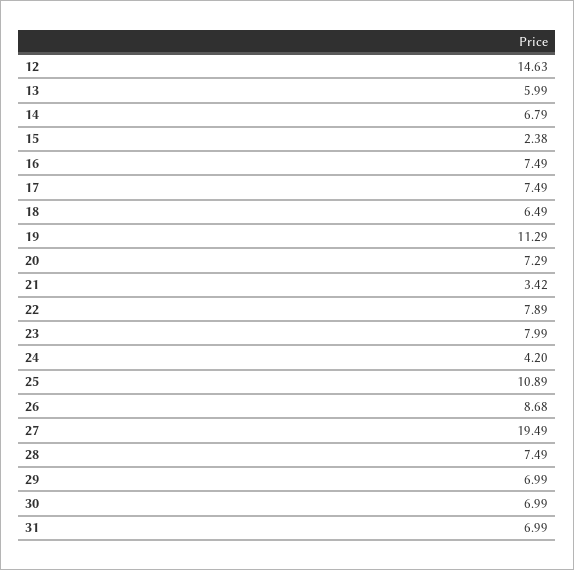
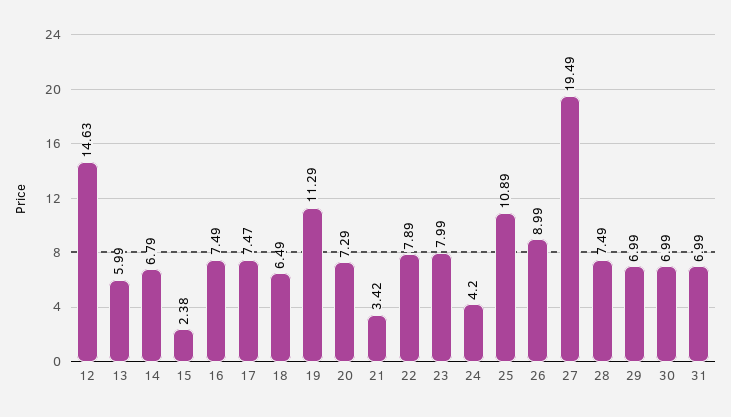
17: 7.49 -> 7.47
26: 8.68 -> 8.99

